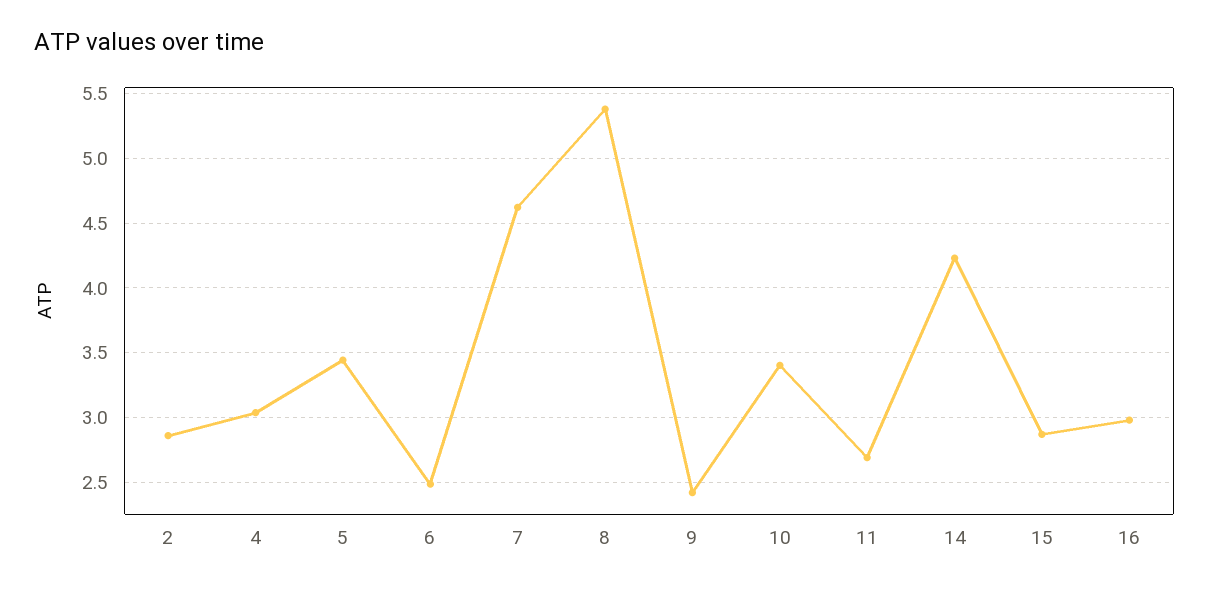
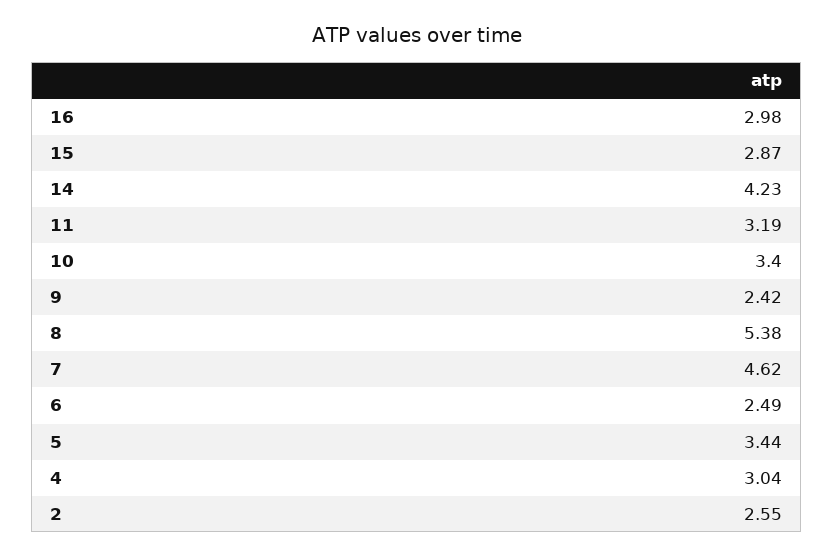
2: 2.85 -> 2.55
11: 2.7 -> 3.19

